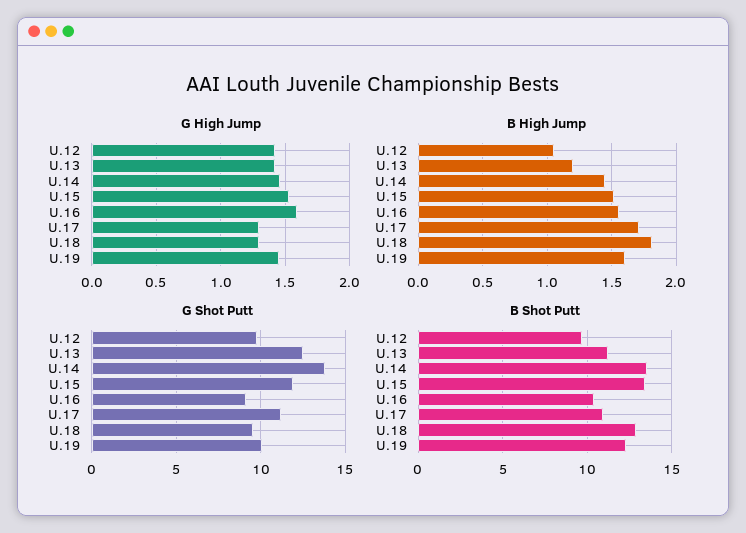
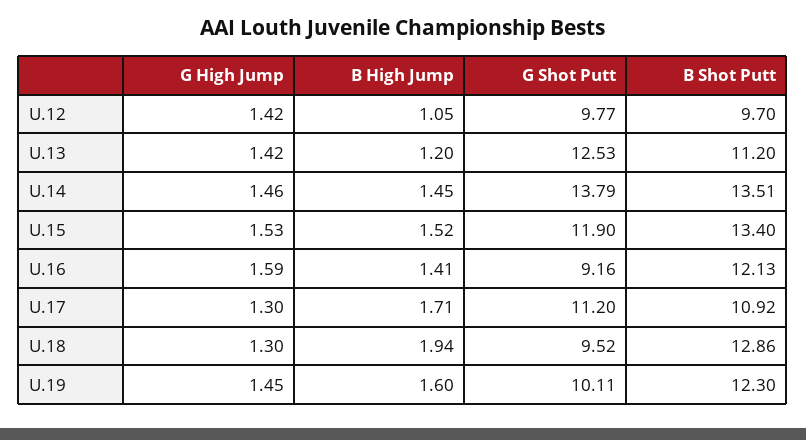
B High Jump, U.16: 1.55 -> 1.41
B High Jump, U.18: 1.8 -> 1.94
B Shot Putt, U.16: 10.5 -> 12.13

